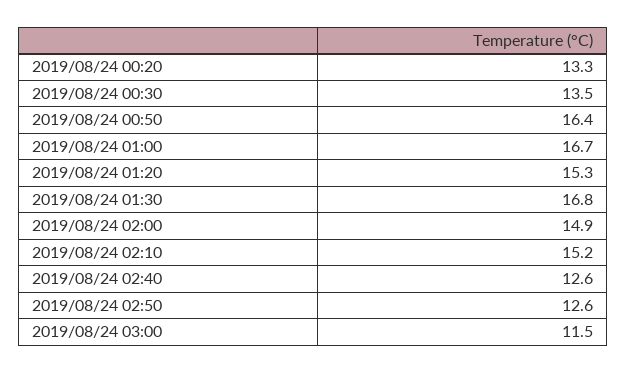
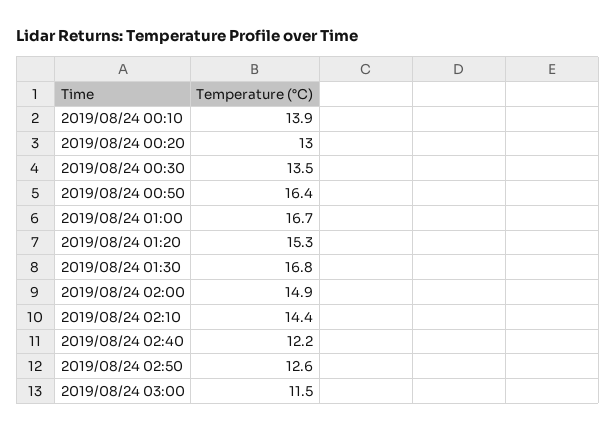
2019/08/24 00:20: 13.3 -> 13
2019/08/24 02:10: 15.2 -> 14.4
2019/08/24 02:40: 12.6 -> 12.2
2019/08/24 00:10: none -> 13.9

